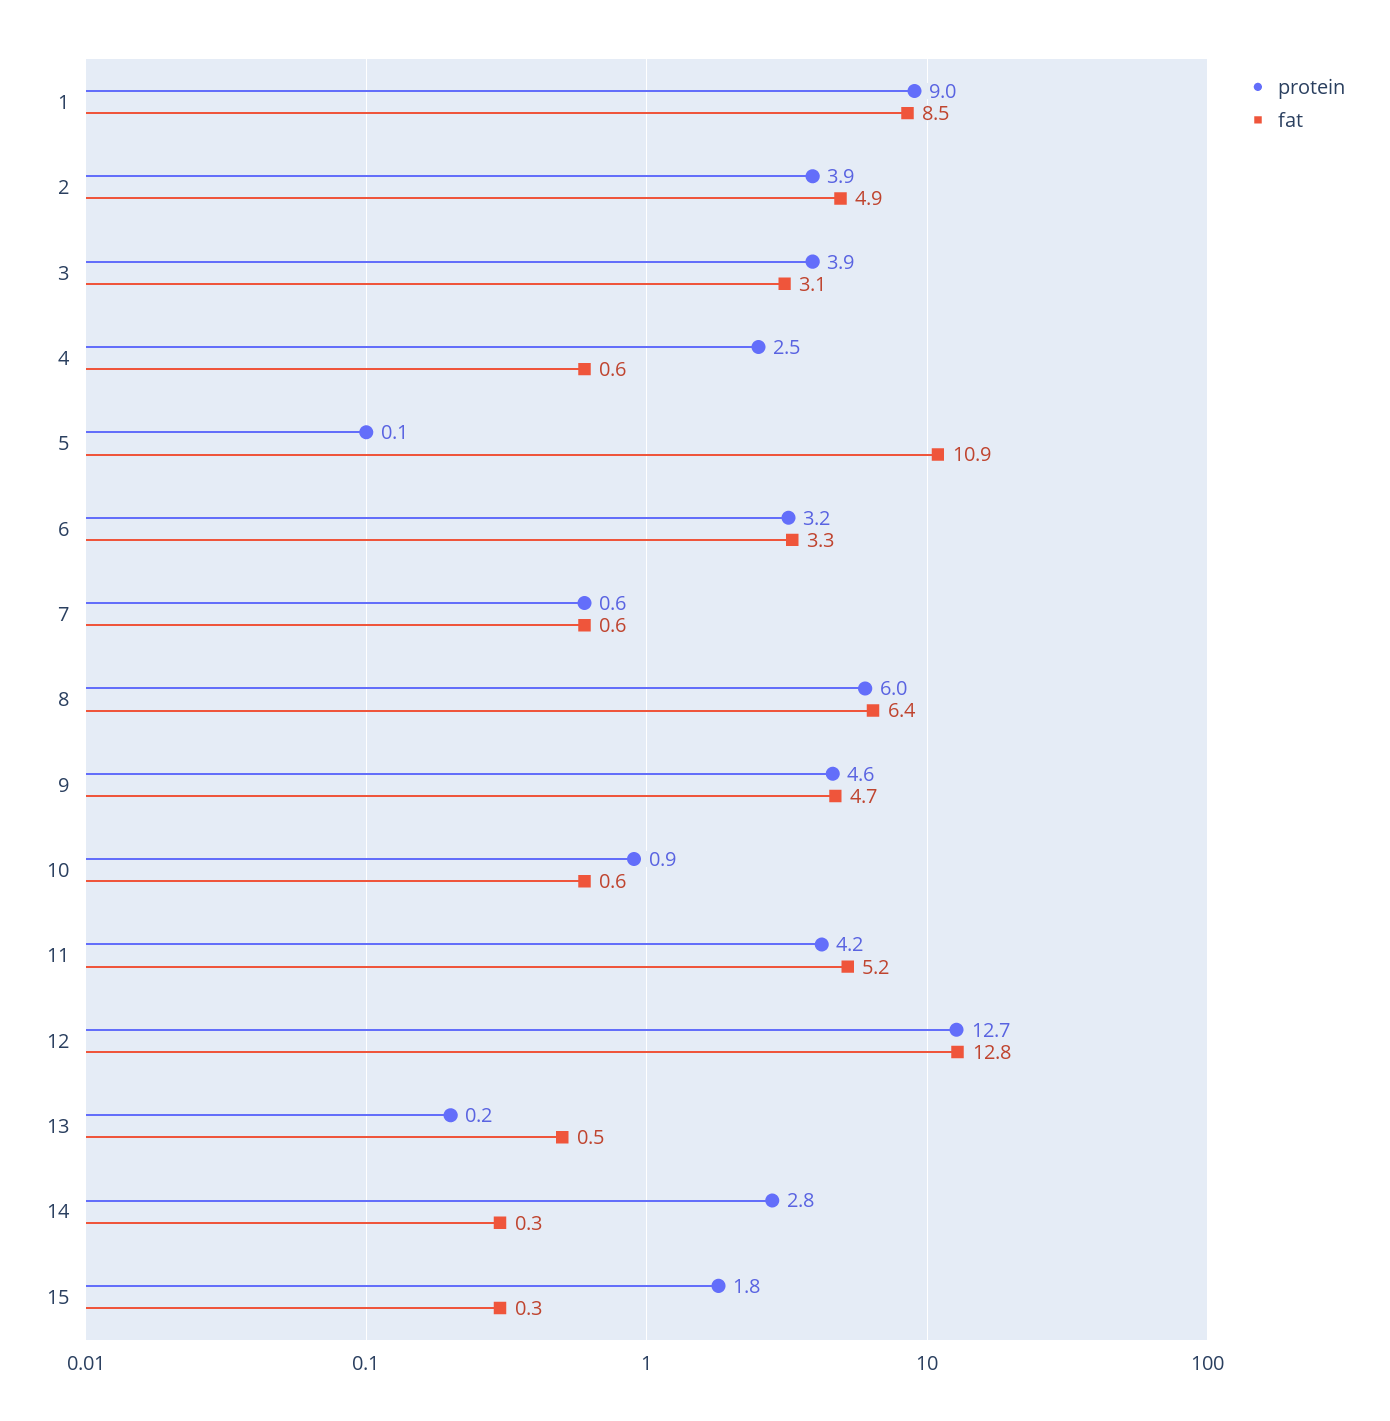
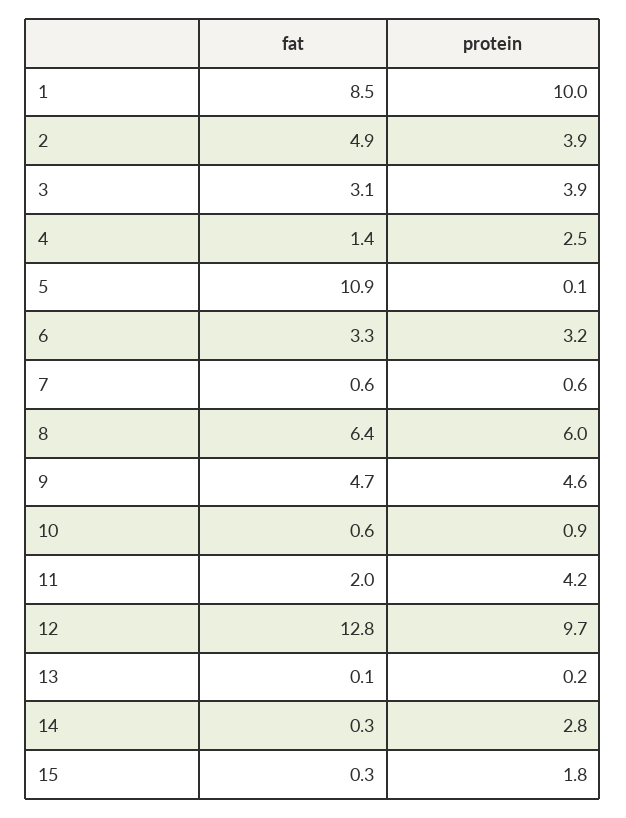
protein, 1: 9 -> 10
fat, 4: 0.6 -> 1.4
fat, 11: 5.2 -> 2
protein, 12: 12.7 -> 9.7
fat, 13: 0.5 -> 0.1

